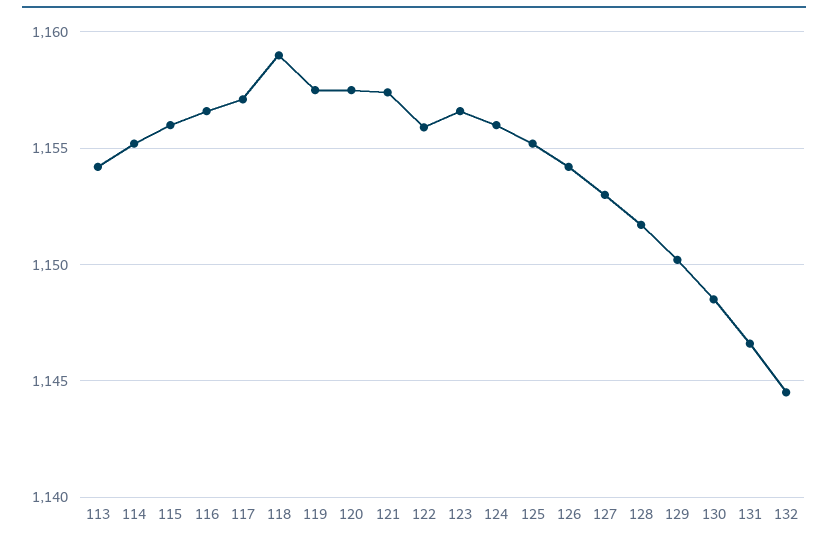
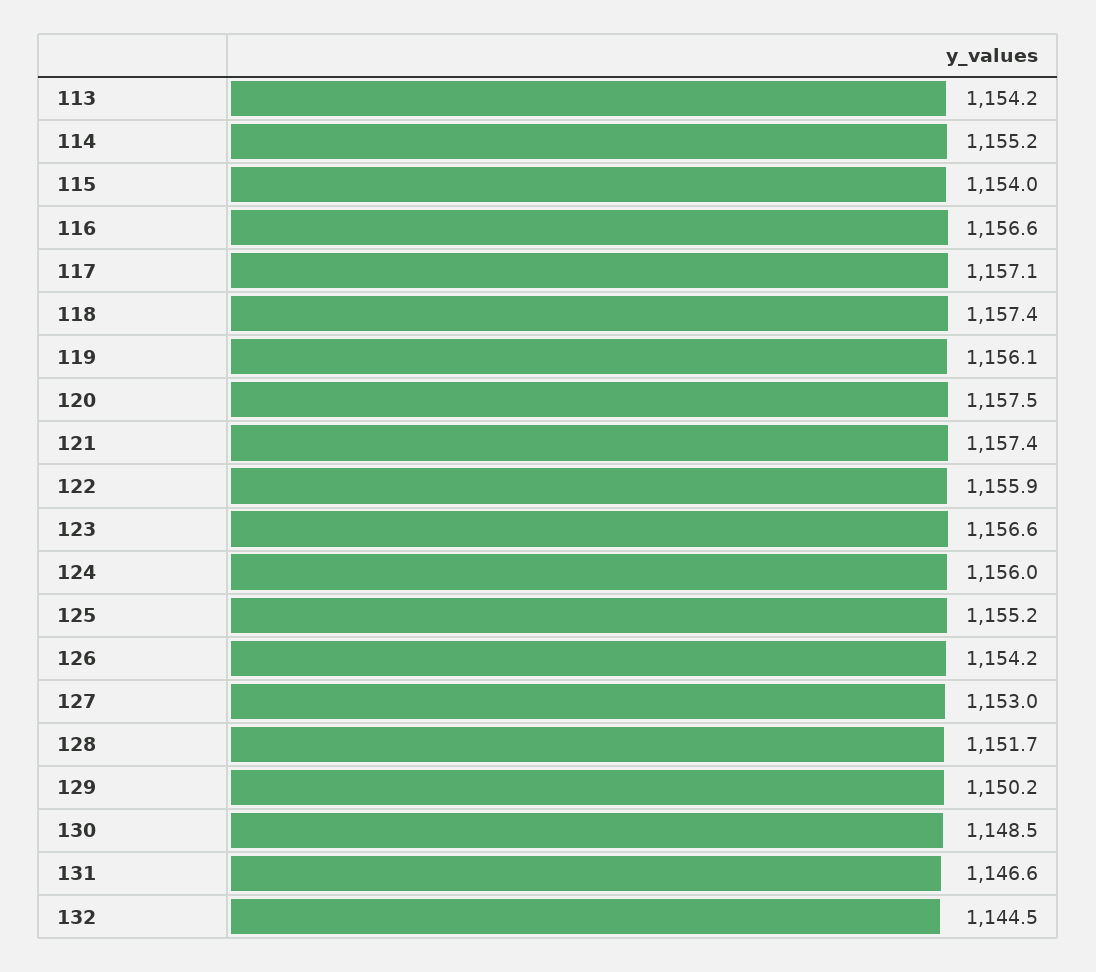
115: 1156 -> 1154
118: 1159 -> 1157.4
119: 1157.5 -> 1156.1

